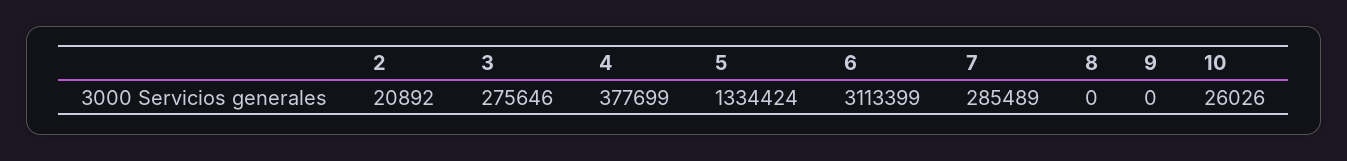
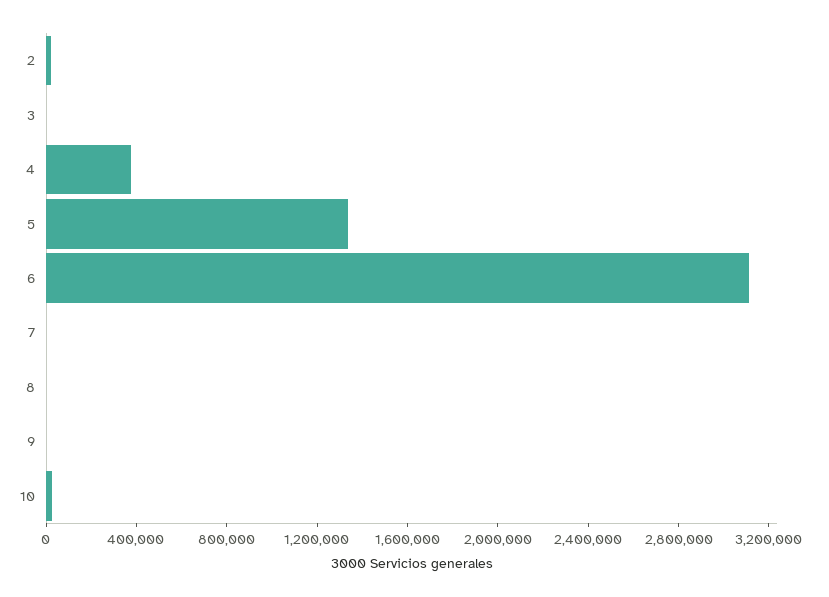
3: 275646 -> 0
7: 285489 -> 0

